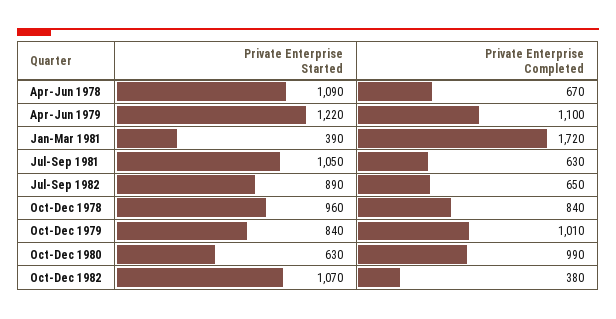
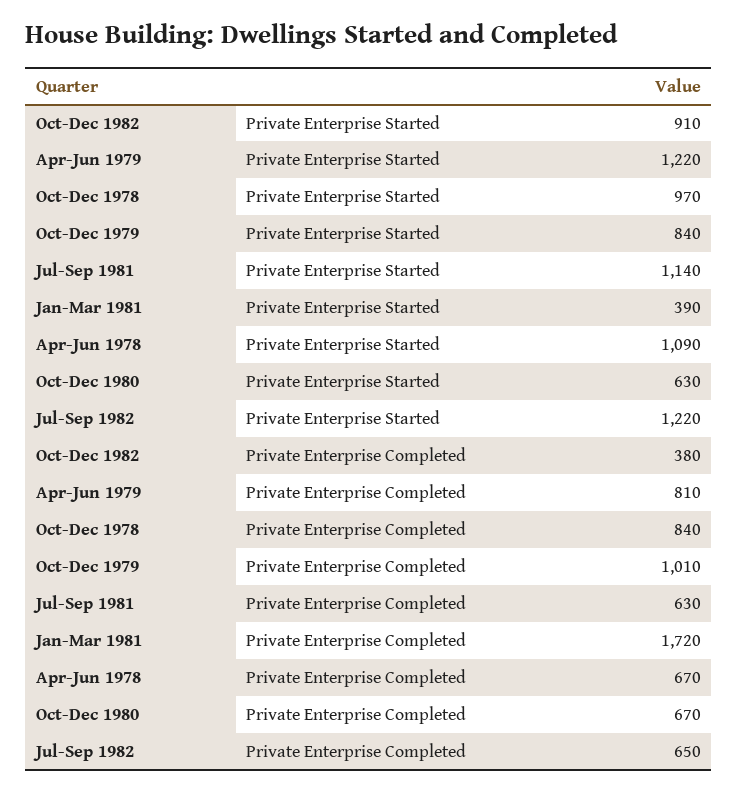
Private Enterprise Completed, Apr-Jun 1979: 1100 -> 810
Private Enterprise Started, Jul-Sep 1981: 1050 -> 1140
Private Enterprise Started, Jul-Sep 1982: 890 -> 1220
Private Enterprise Started, Oct-Dec 1978: 960 -> 970
Private Enterprise Completed, Oct-Dec 1980: 990 -> 670
Private Enterprise Started, Oct-Dec 1982: 1070 -> 910

